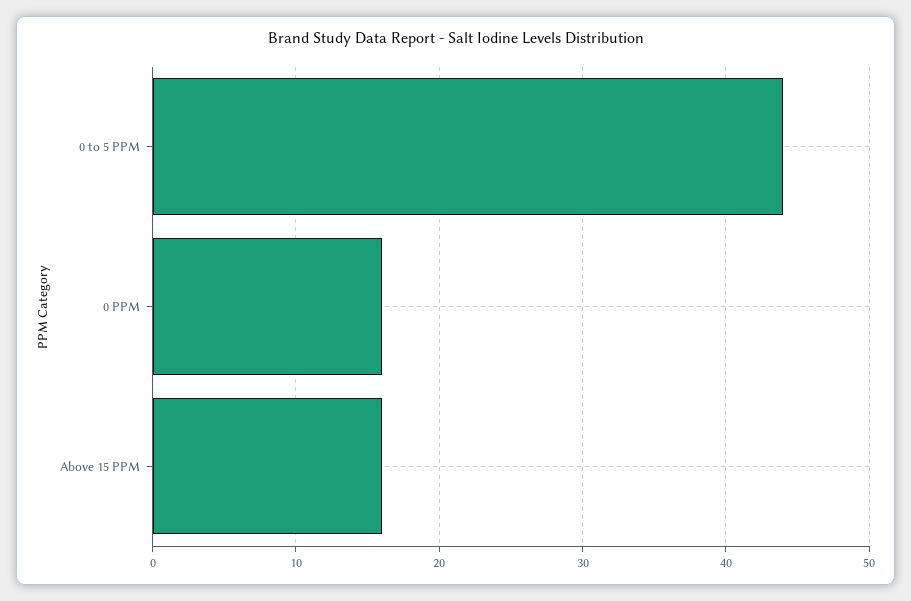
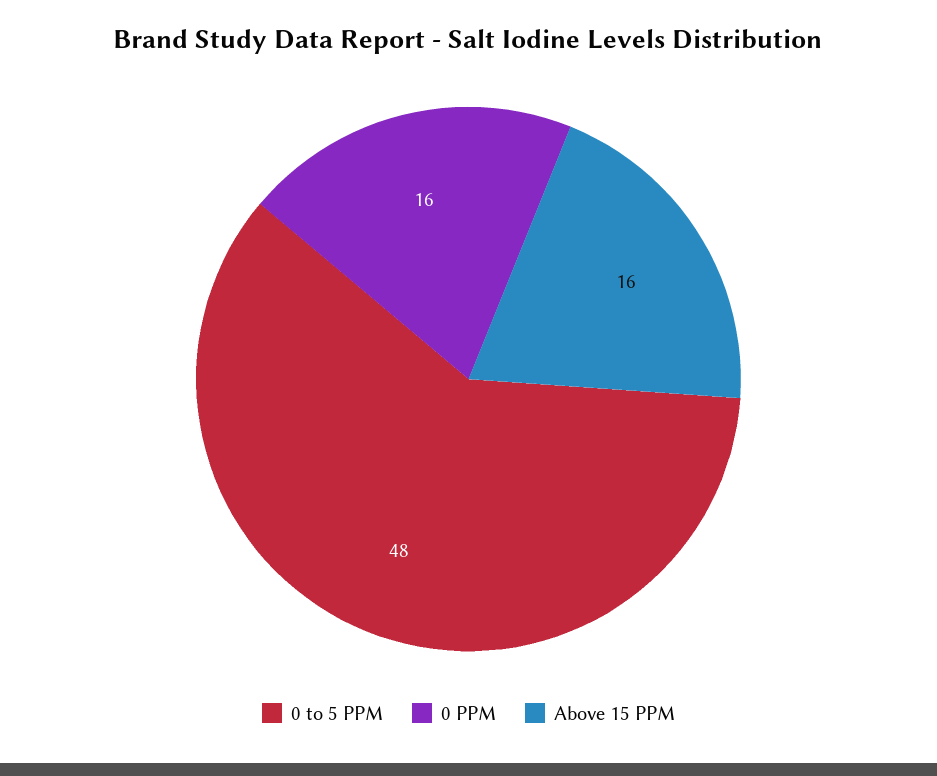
0 to 5 PPM: 44 -> 48

